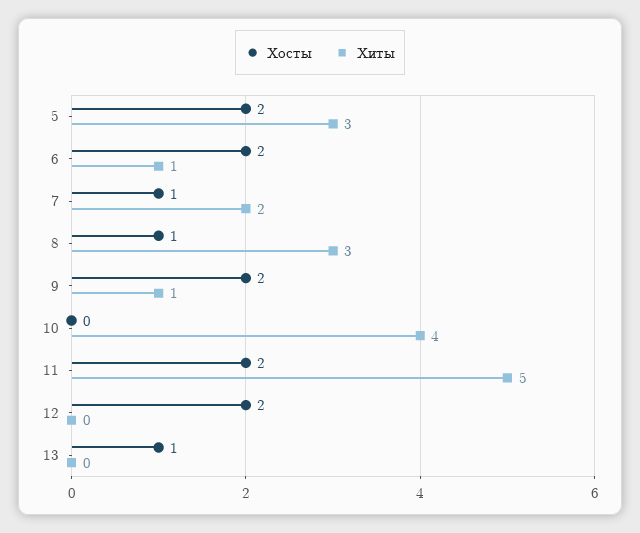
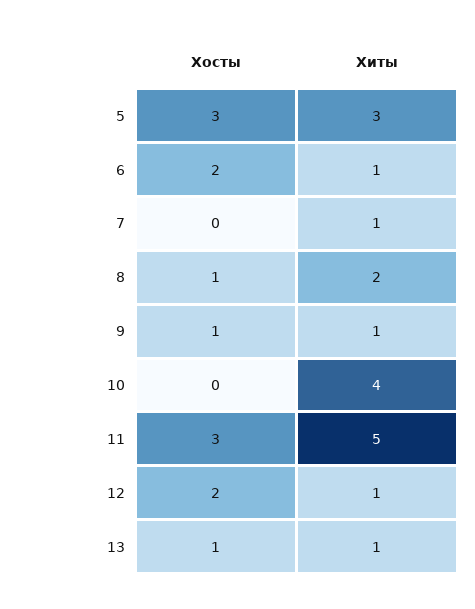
Хосты, 5: 2 -> 3
Хосты, 7: 1 -> 0
Хиты, 7: 2 -> 1
Хиты, 8: 3 -> 2
Хосты, 9: 2 -> 1
Хосты, 11: 2 -> 3
Хиты, 12: 0 -> 1
Хиты, 13: 0 -> 1

